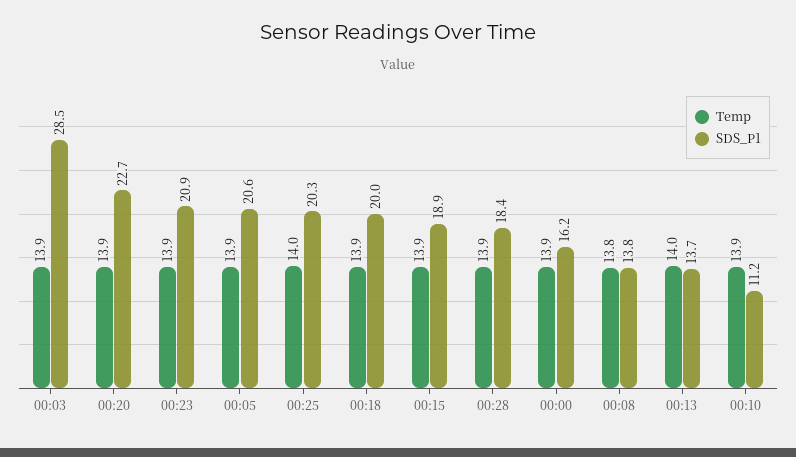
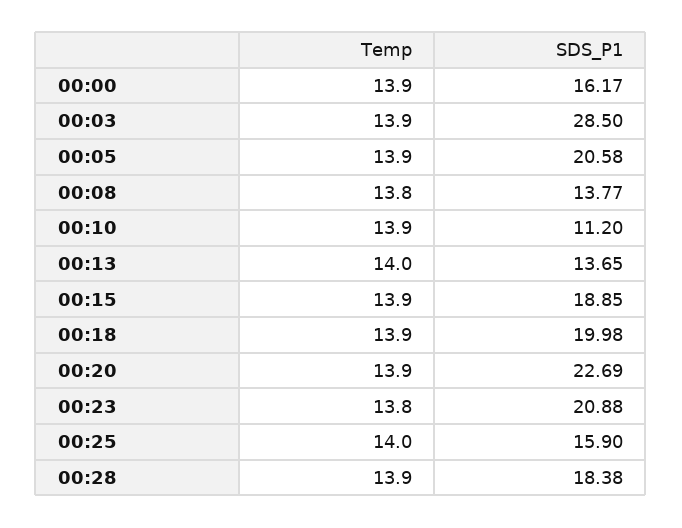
Temp, 00:23: 13.9 -> 13.8
SDS_P1, 00:25: 20.3 -> 15.9

